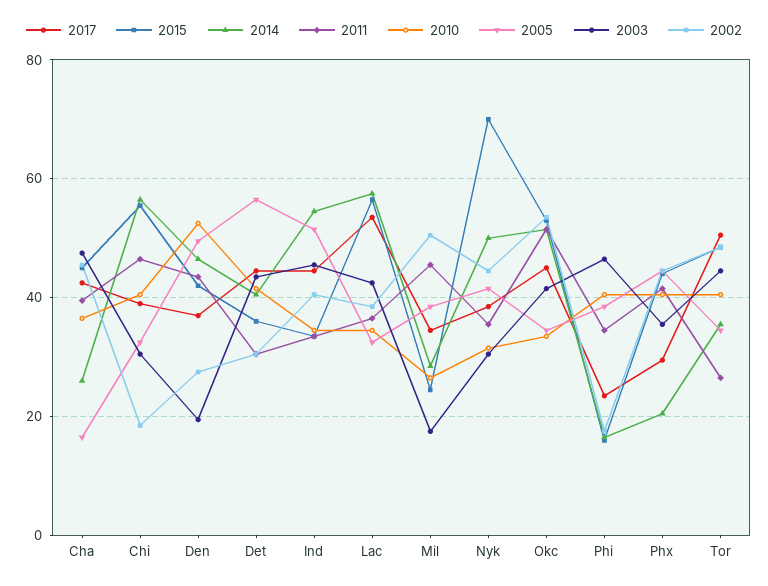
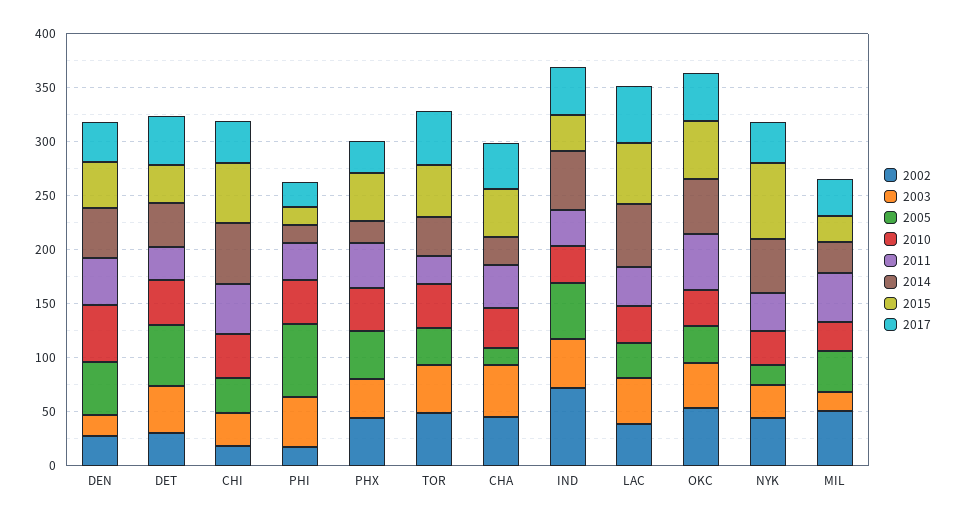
2002, Ind: 40 -> 70
2005, Nyk: 42 -> 20
2005, Phi: 38 -> 70

